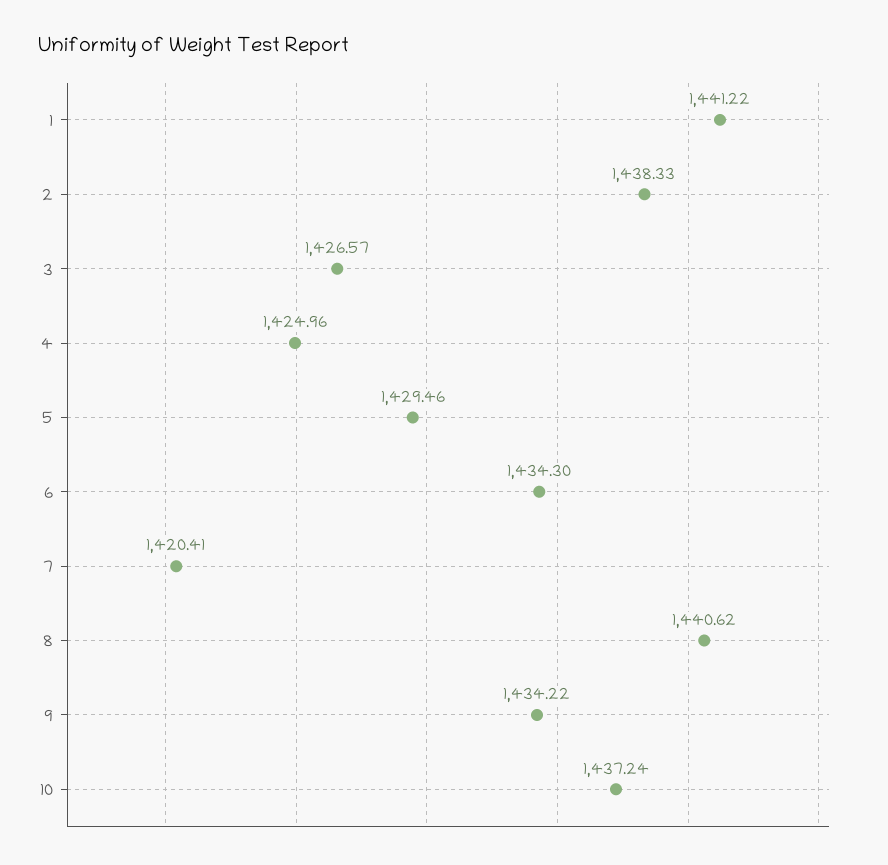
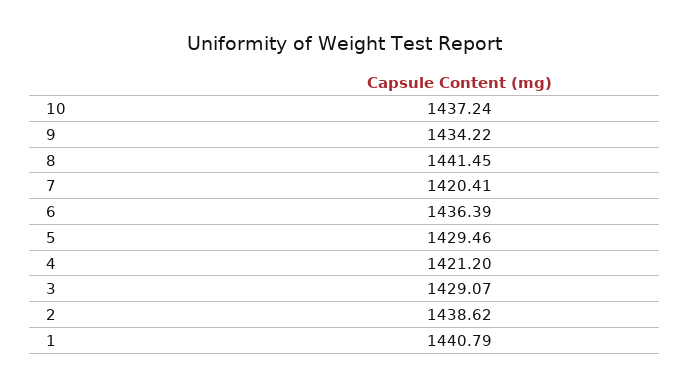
1: 1441.22 -> 1440.79
2: 1438.33 -> 1438.62
3: 1426.57 -> 1429.07
4: 1424.96 -> 1421.2
6: 1434.3 -> 1436.39
8: 1440.62 -> 1441.45

